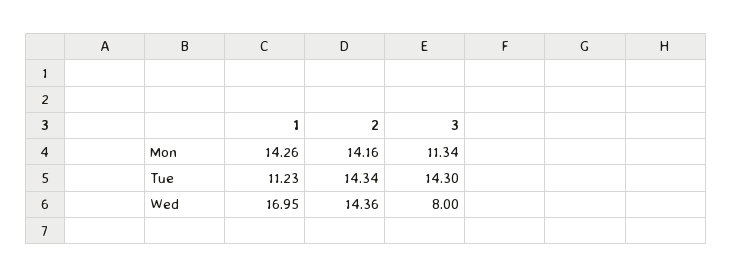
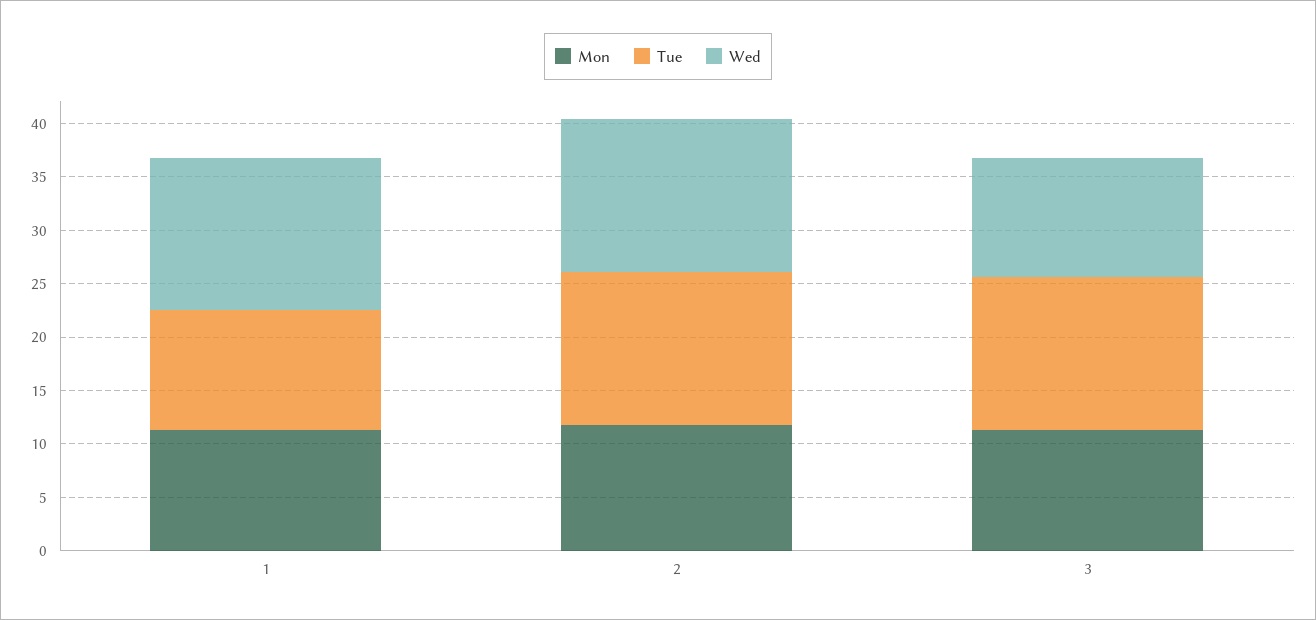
Mon, 1: 14.26 -> 11
Mon, 2: 14.16 -> 12
Wed, 1: 16.95 -> 14
Wed, 3: 8 -> 11

